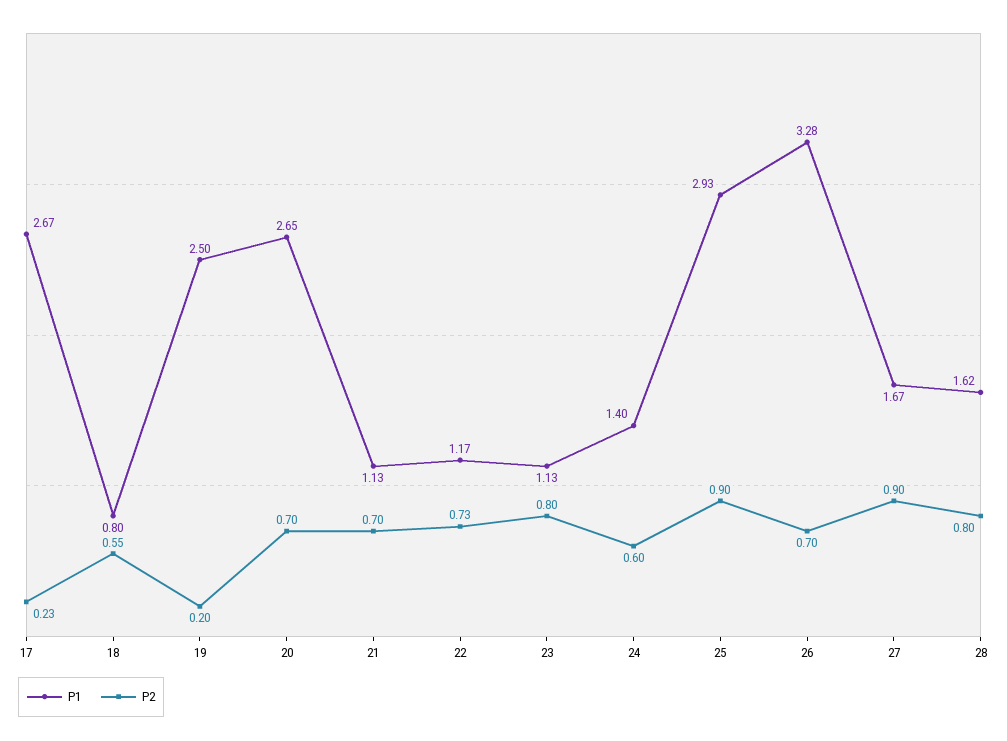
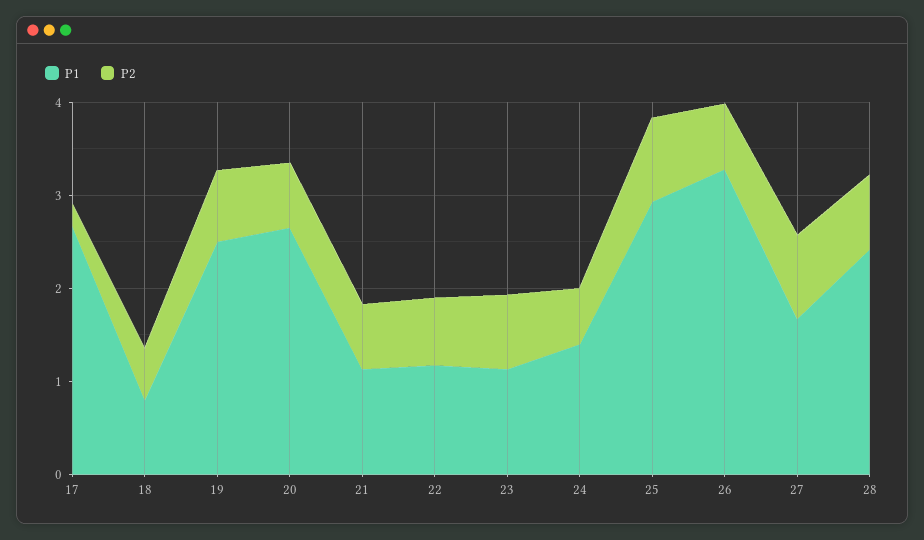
P2, 19: 0.2 -> 0.8
P1, 28: 1.62 -> 2.4

